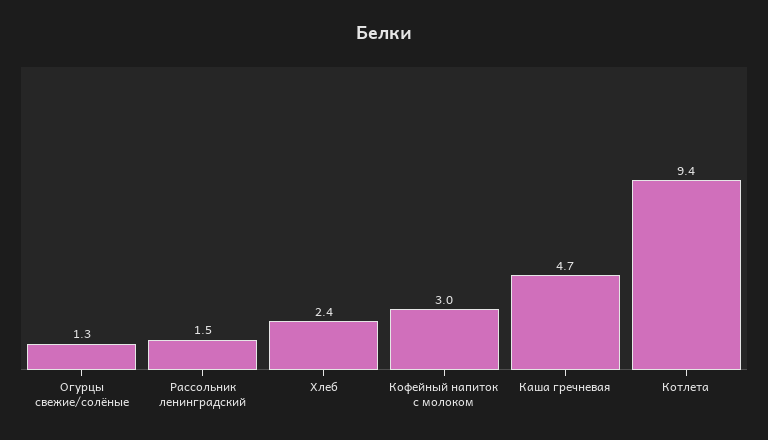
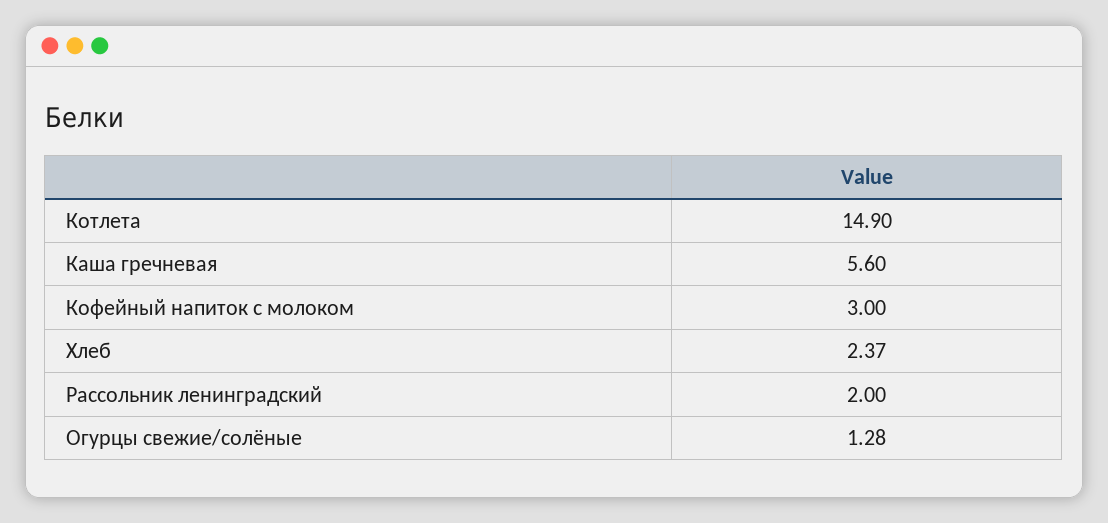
Рассольник ленинградский: 1.5 -> 2
Каша гречневая: 4.7 -> 5.6
Котлета: 9.4 -> 14.9

